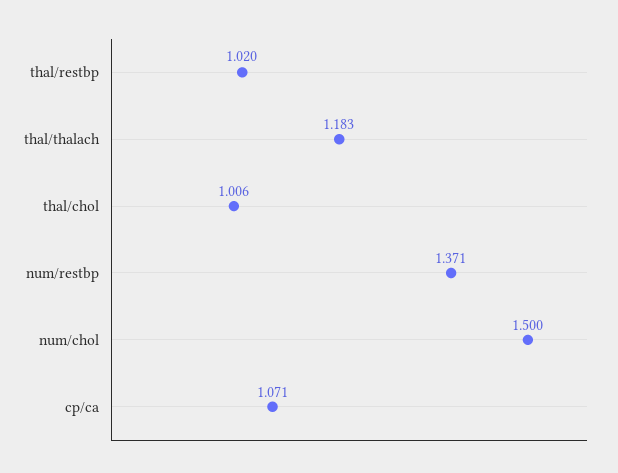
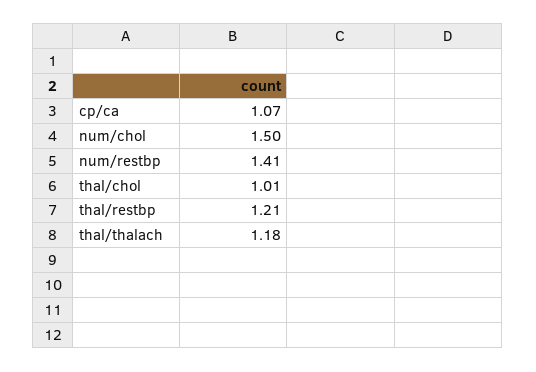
thal/restbp: 1.02 -> 1.21
num/restbp: 1.371 -> 1.41

